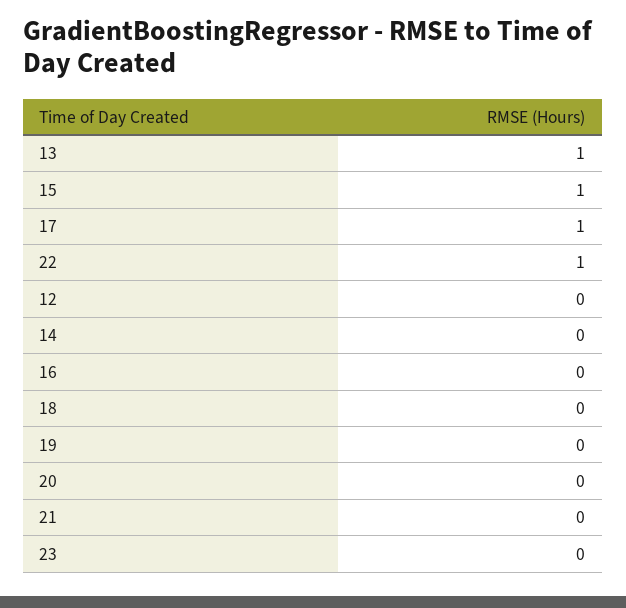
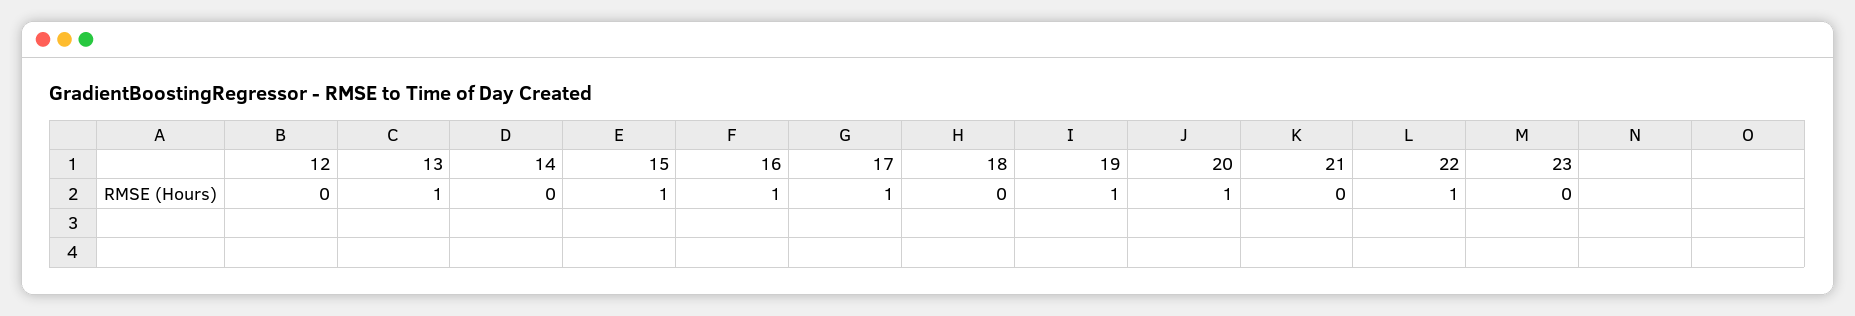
16: 0 -> 1
19: 0 -> 1
20: 0 -> 1

